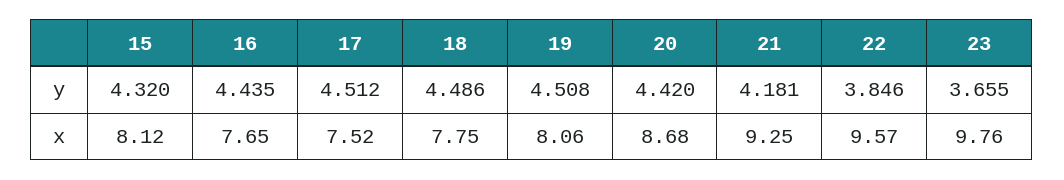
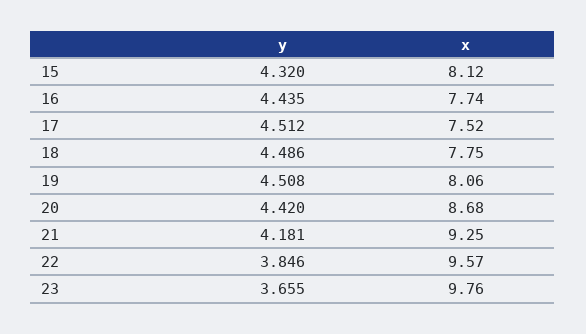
16, x: 7.65 -> 7.74

